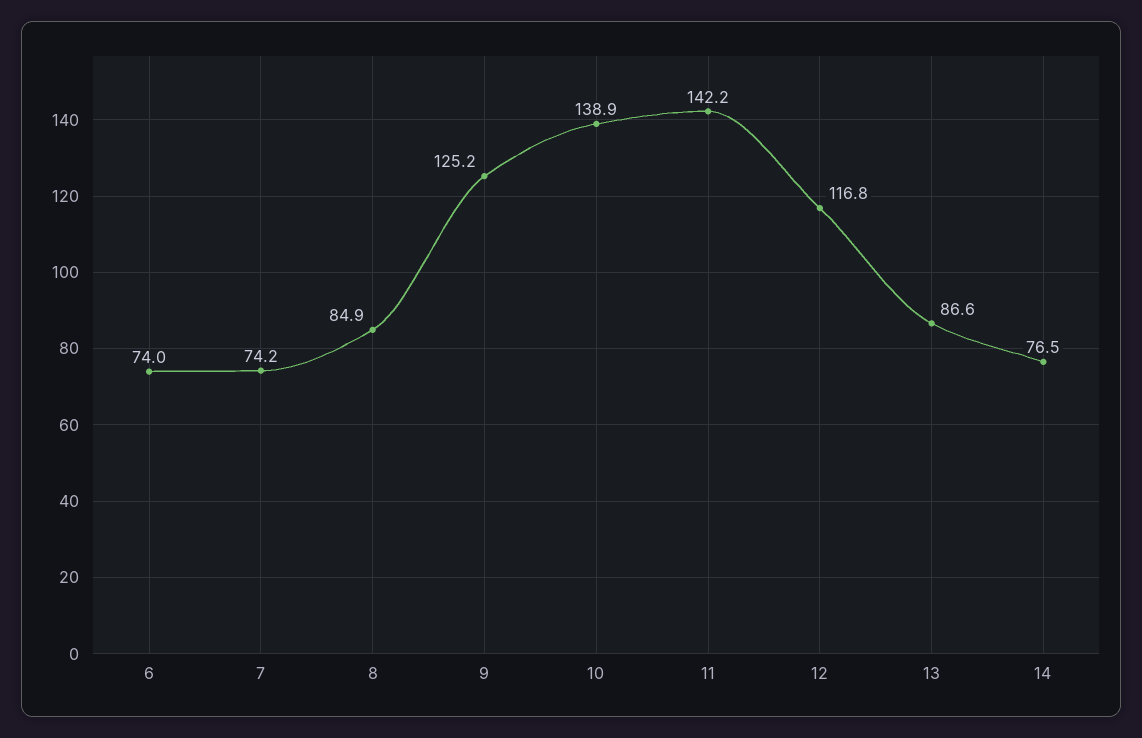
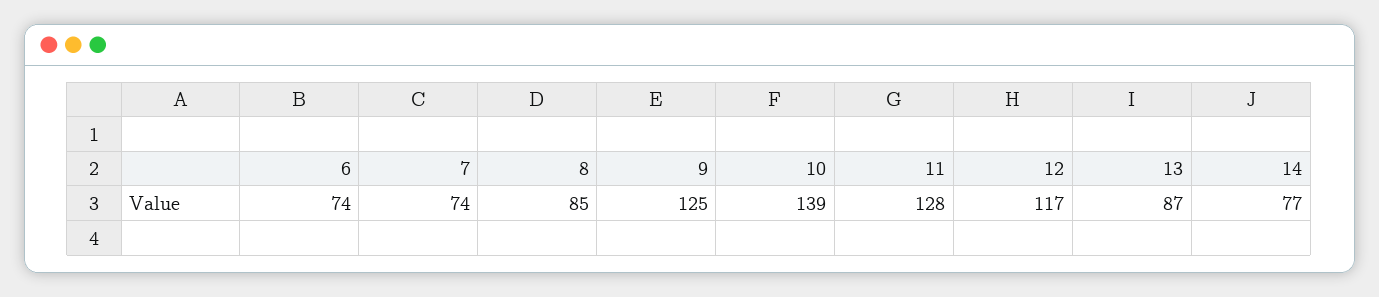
11: 142.2 -> 128

